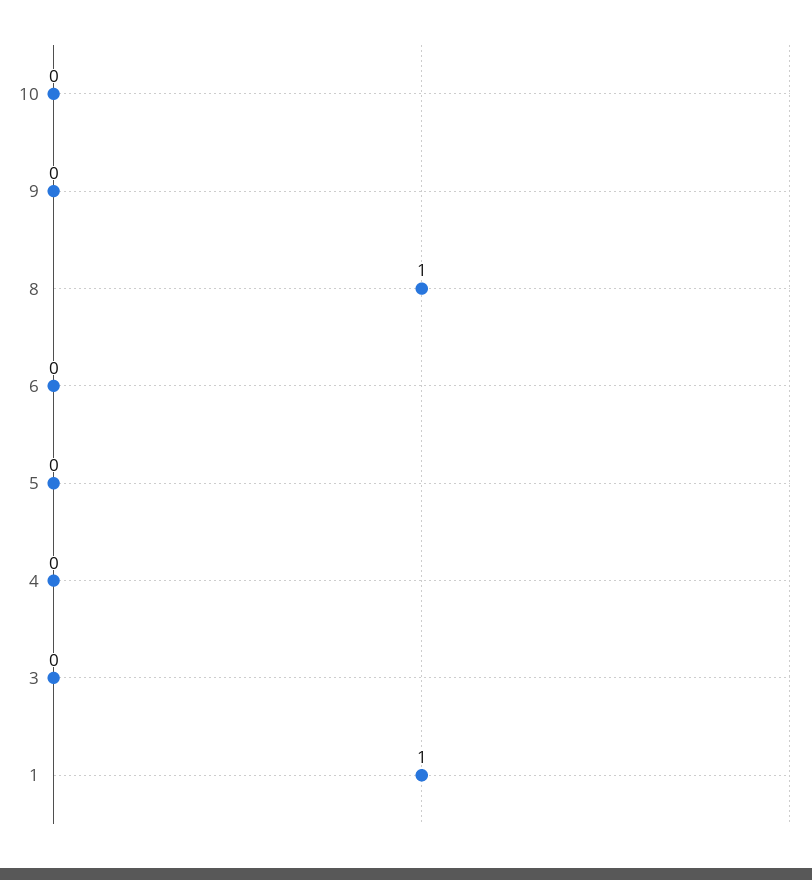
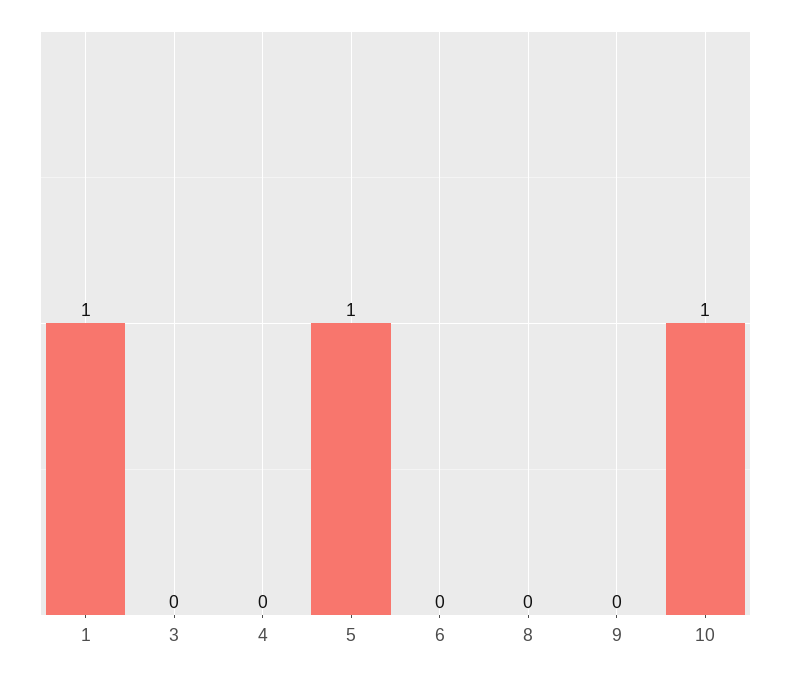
10: 0 -> 1
8: 1 -> 0
5: 0 -> 1

